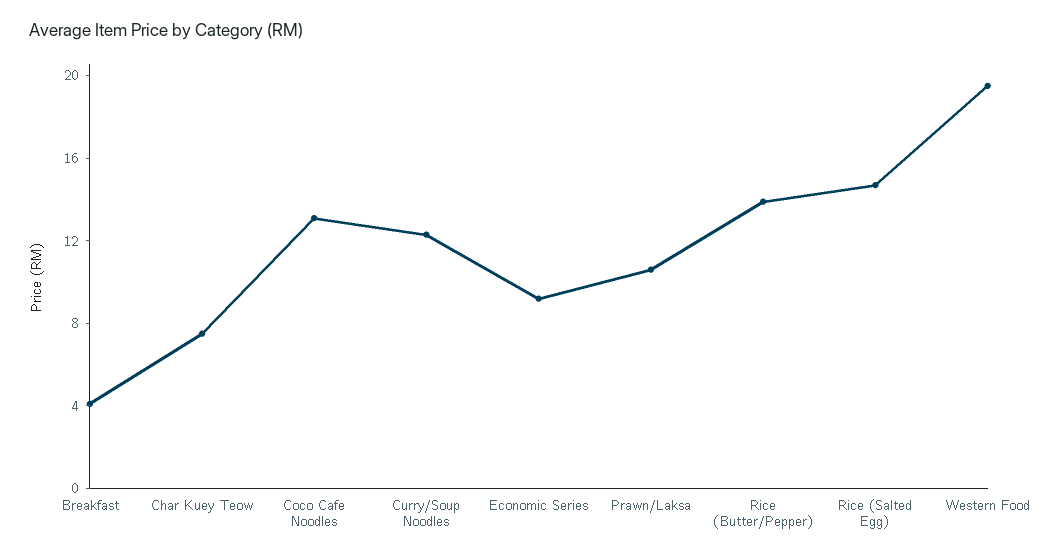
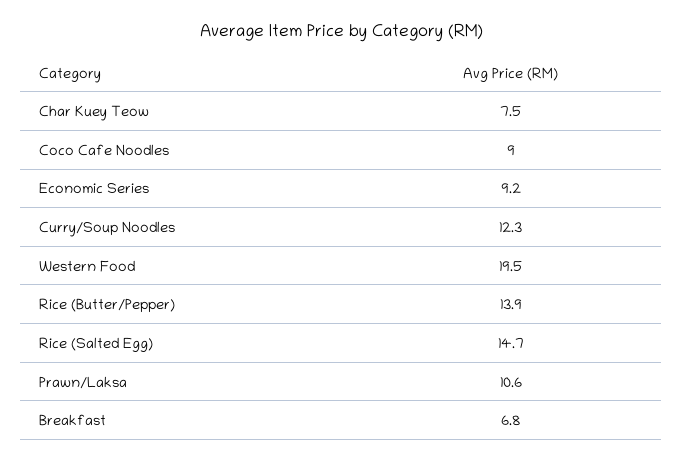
Breakfast: 4 -> 6.8
Coco Cafe Noodles: 13 -> 9

